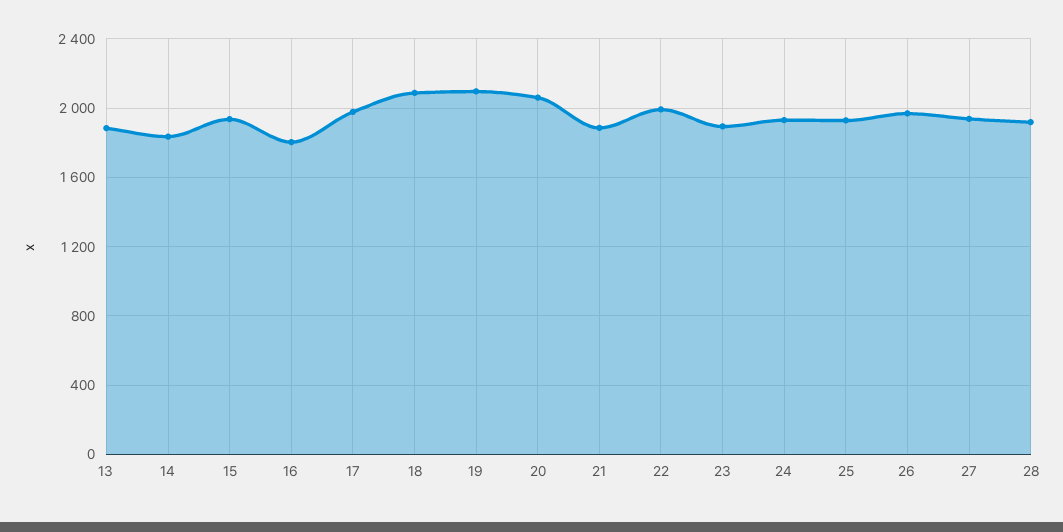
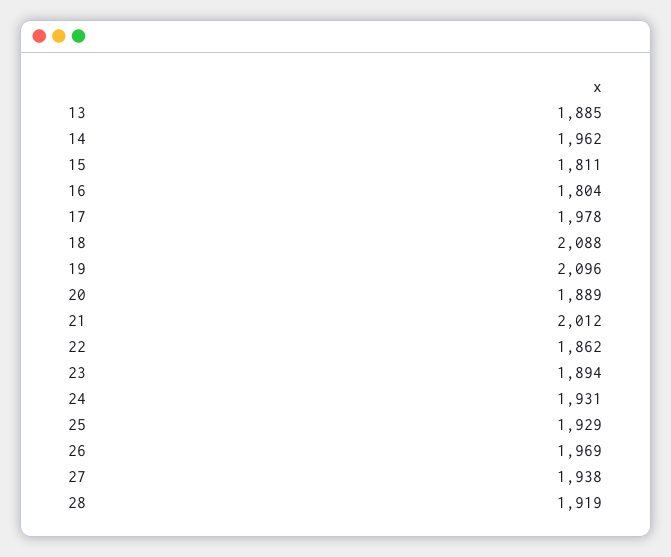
14: 1850 -> 1962
15: 1950 -> 1811
20: 2050 -> 1889
21: 1900 -> 2012
22: 2000 -> 1862

